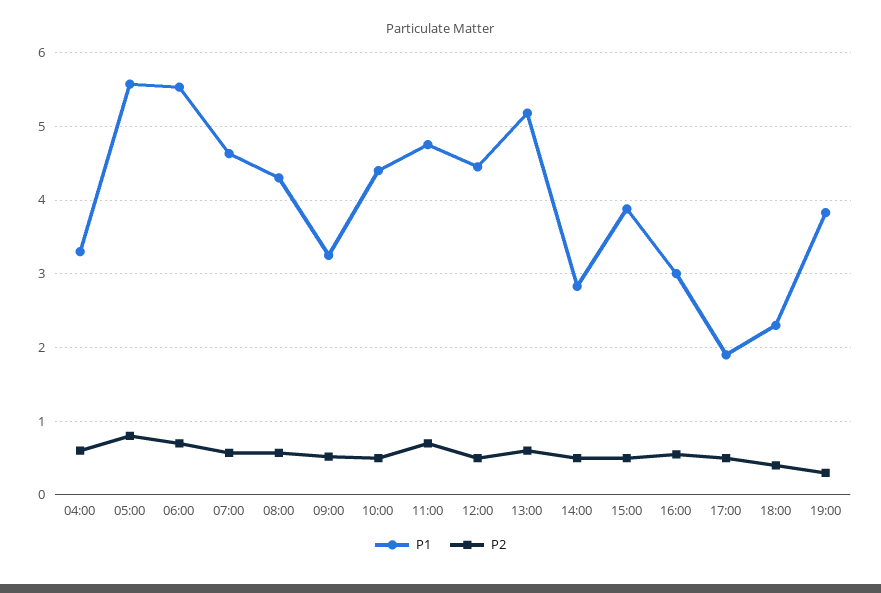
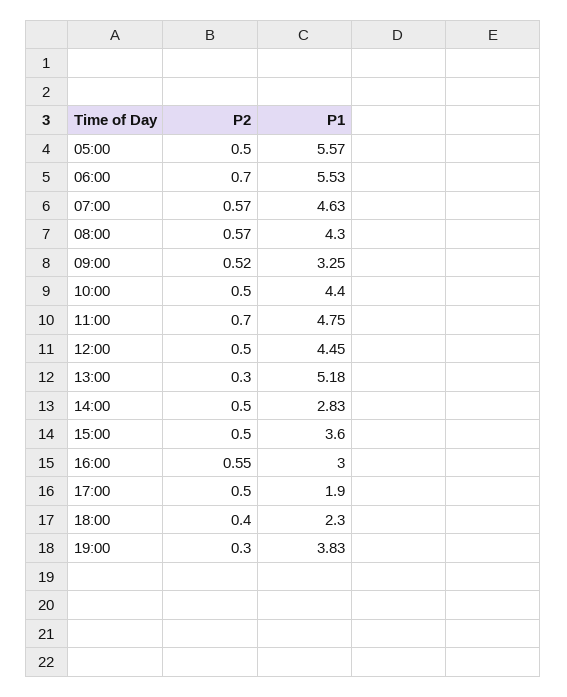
P1, 04:00: 3.3 -> none
P2, 04:00: 0.6 -> none
P2, 05:00: 0.8 -> 0.5
P2, 13:00: 0.6 -> 0.3
P1, 15:00: 3.9 -> 3.6

